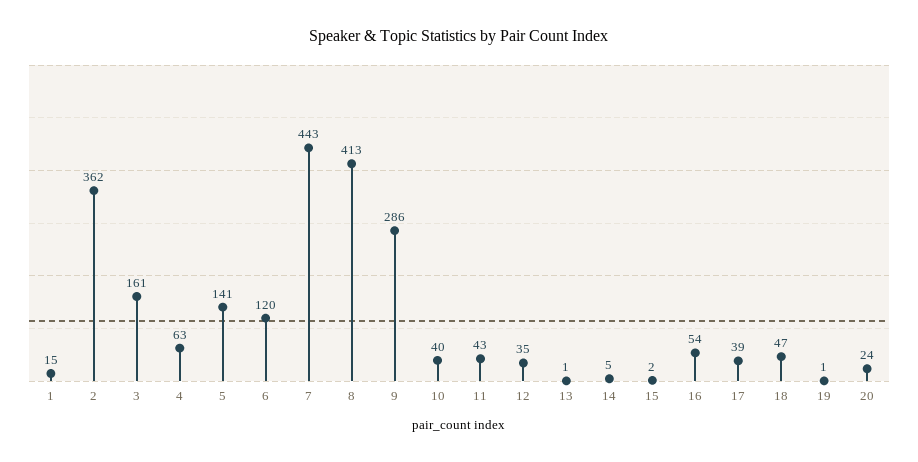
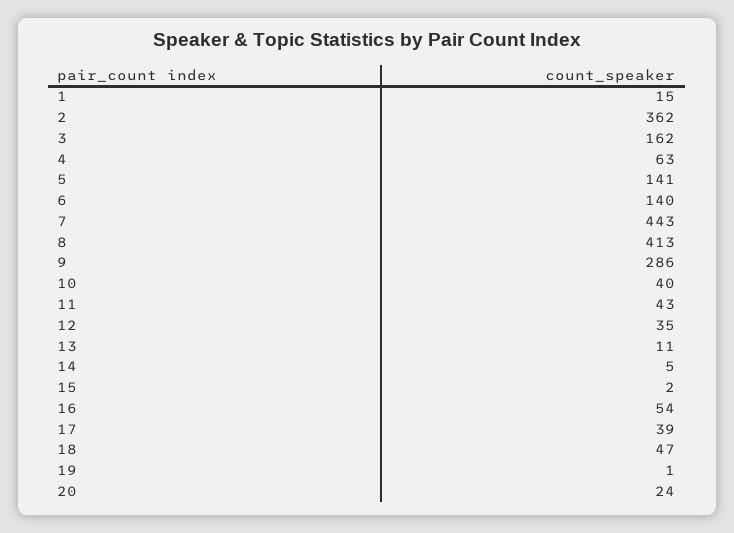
3: 161 -> 162
6: 120 -> 140
13: 1 -> 11

